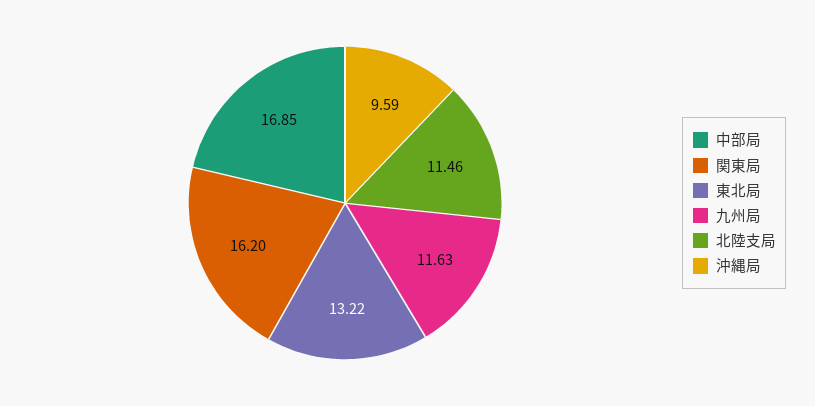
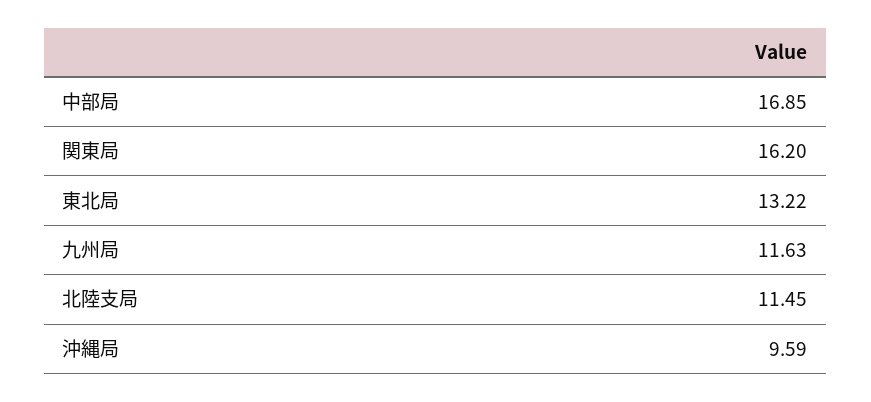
北陸支局: 11.46 -> 11.45

